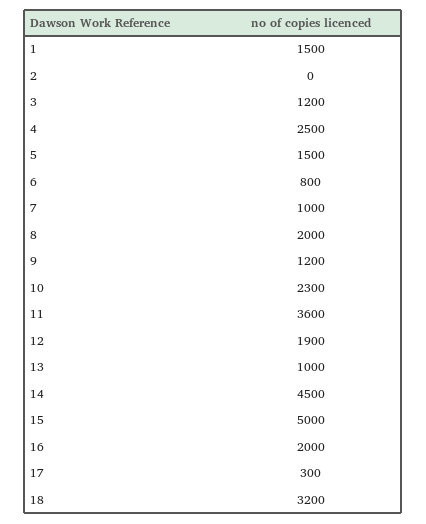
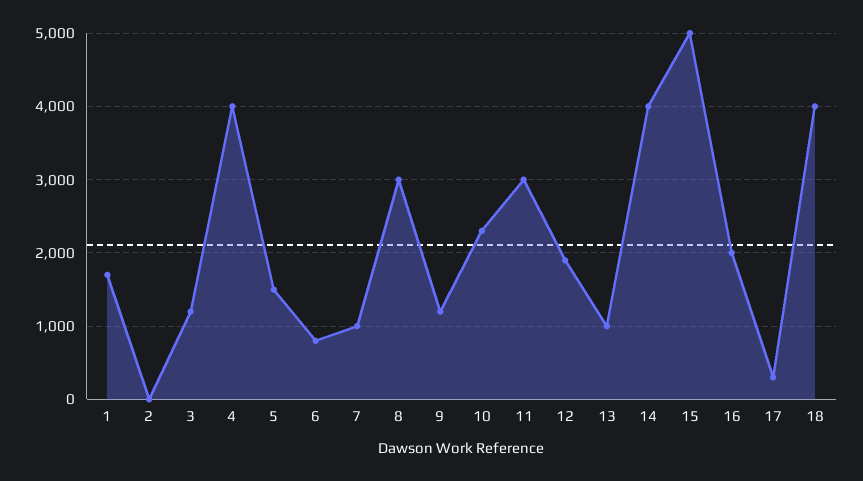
1: 1500 -> 1700
4: 2500 -> 4000
8: 2000 -> 3000
11: 3600 -> 3000
14: 4500 -> 4000
18: 3200 -> 4000

